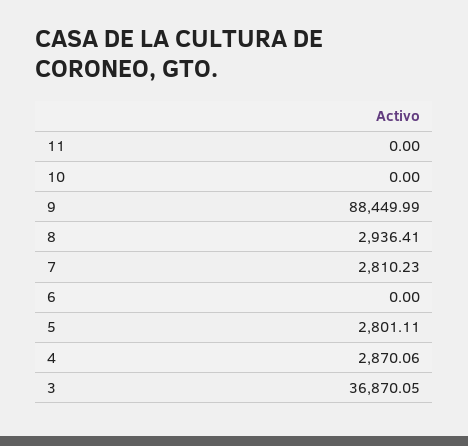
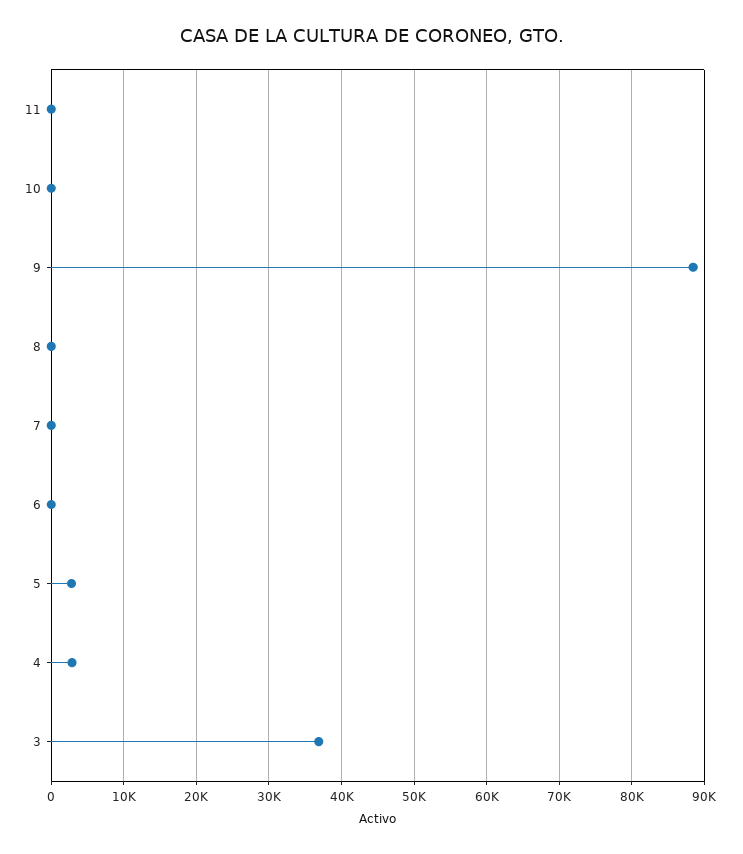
8: 2936.41 -> 0
7: 2810.23 -> 0

